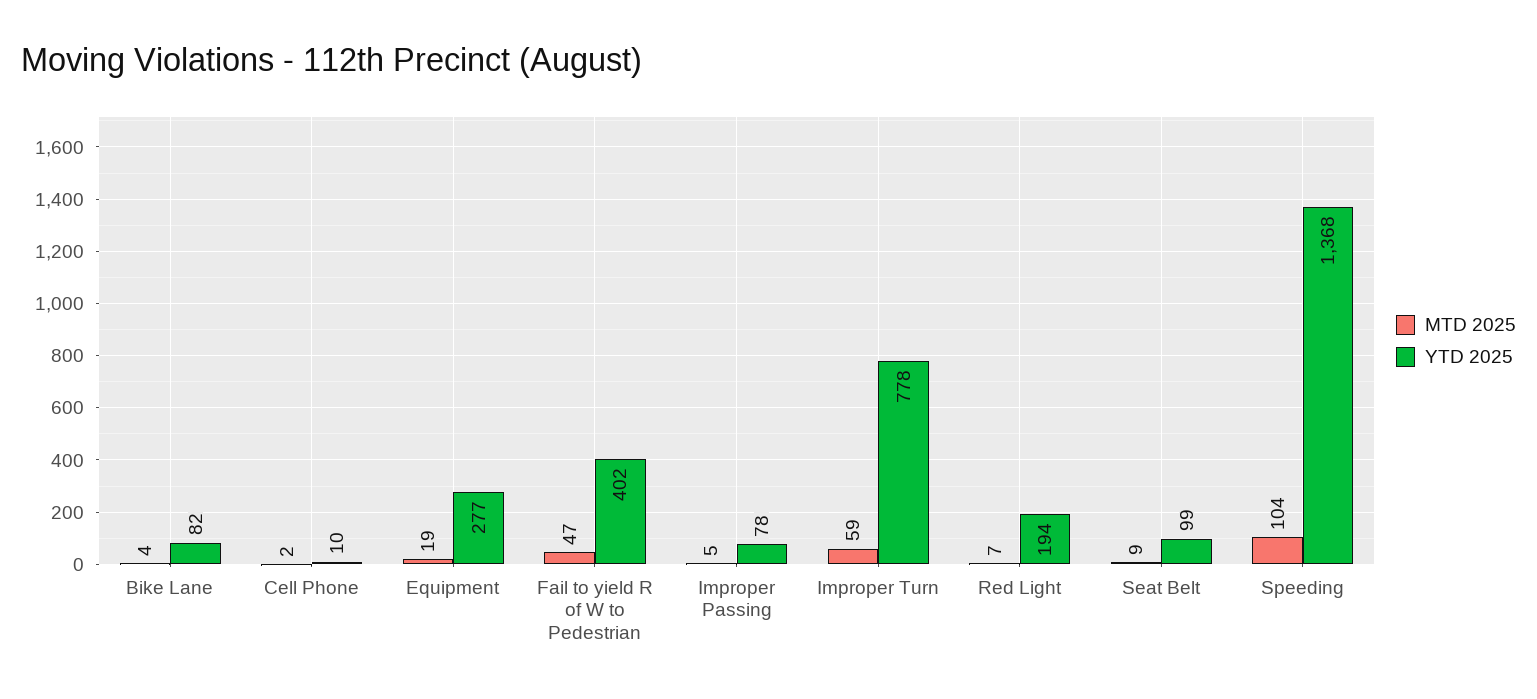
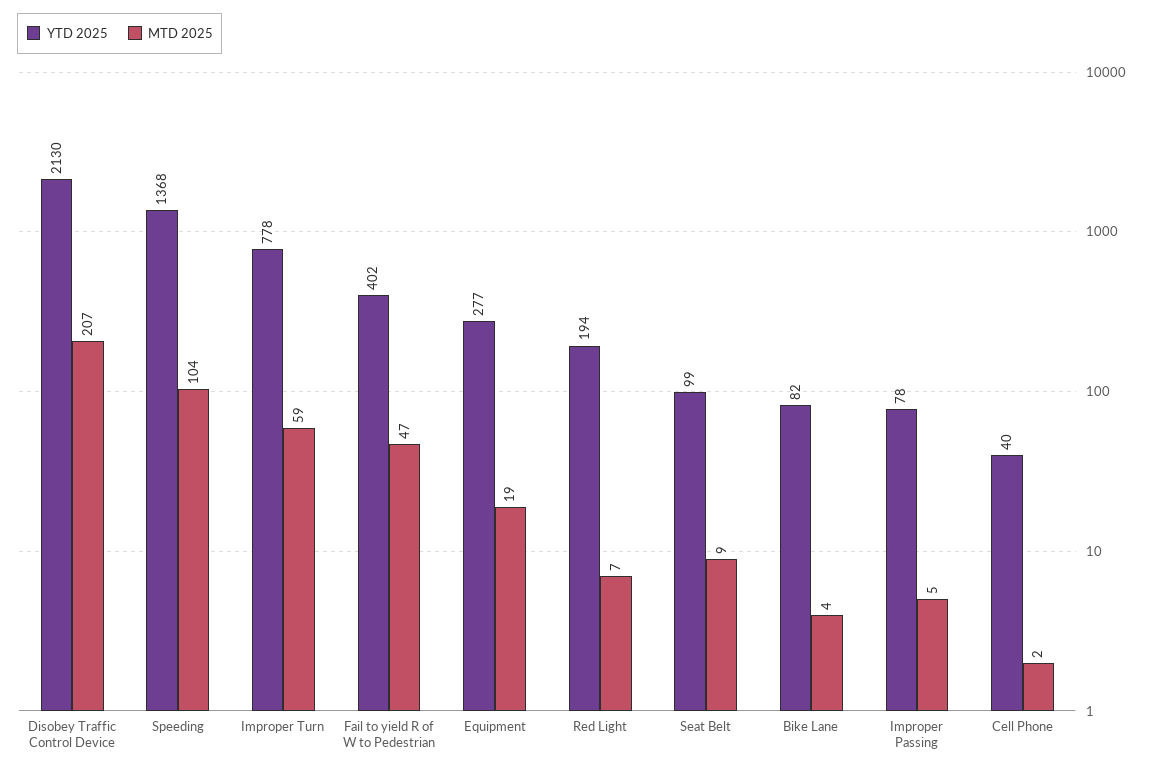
YTD 2025, Cell Phone: 10 -> 40
YTD 2025, Disobey Traffic Control Device: none -> 2130
MTD 2025, Disobey Traffic Control Device: none -> 207

